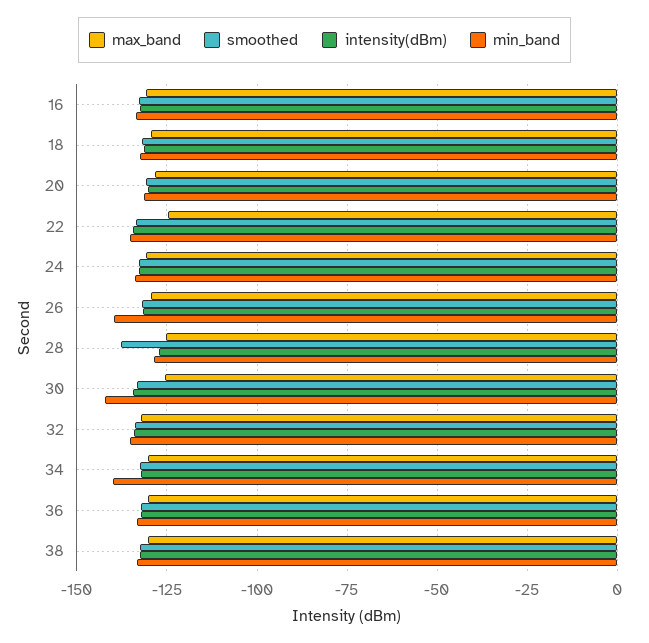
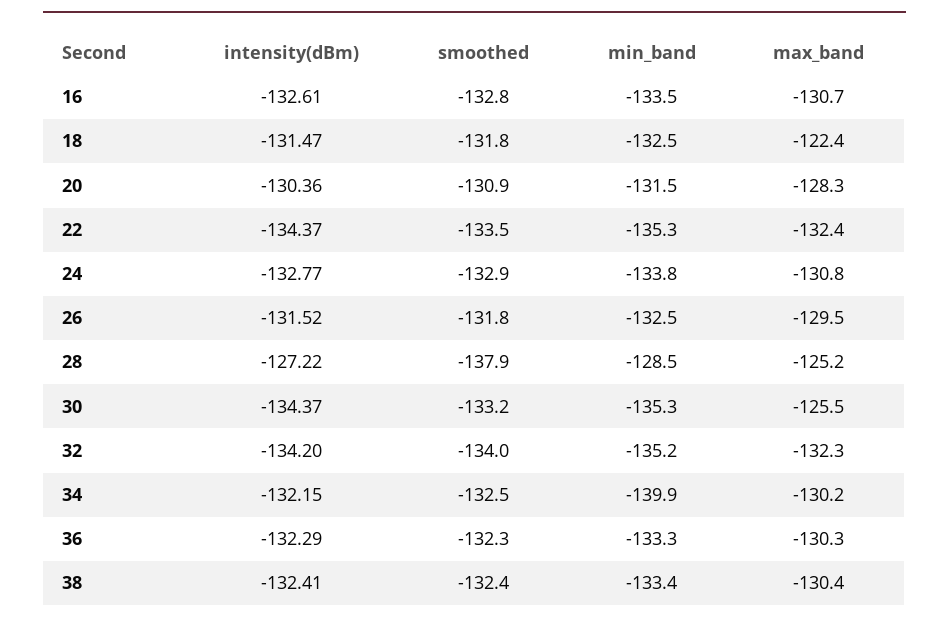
max_band, 18: -130 -> -122.4
max_band, 22: -125 -> -132.4
min_band, 26: -140 -> -132.5
min_band, 30: -142.5 -> -135.3

